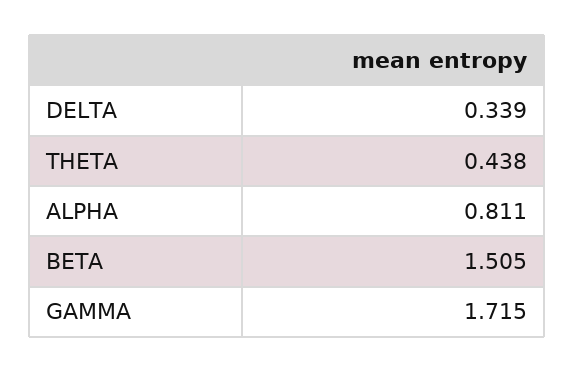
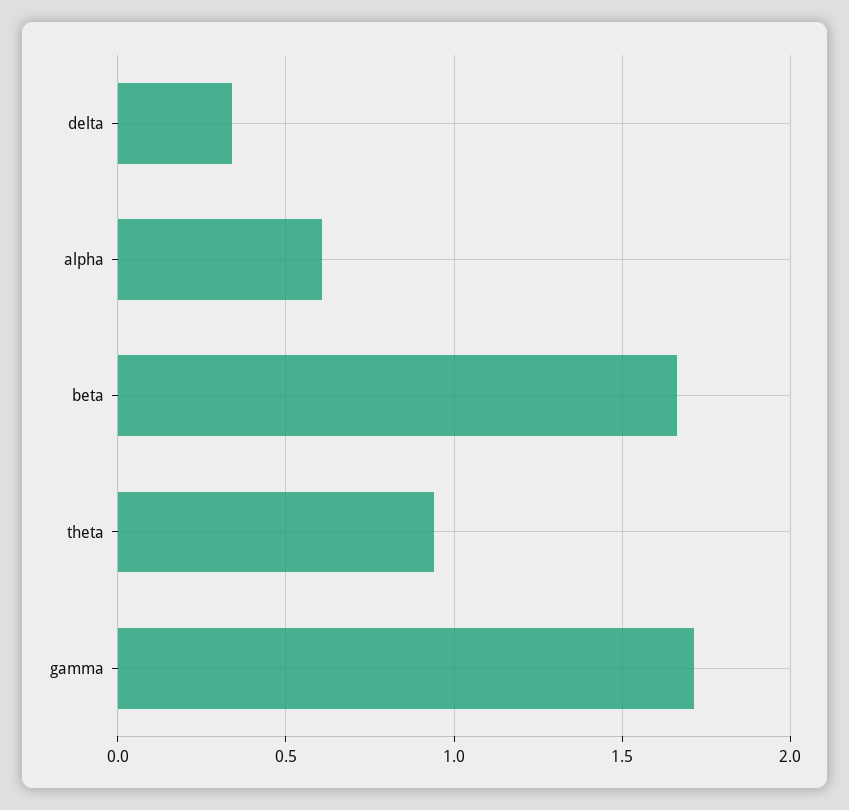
THETA: 0.438 -> 0.95
ALPHA: 0.811 -> 0.6
BETA: 1.505 -> 1.65

